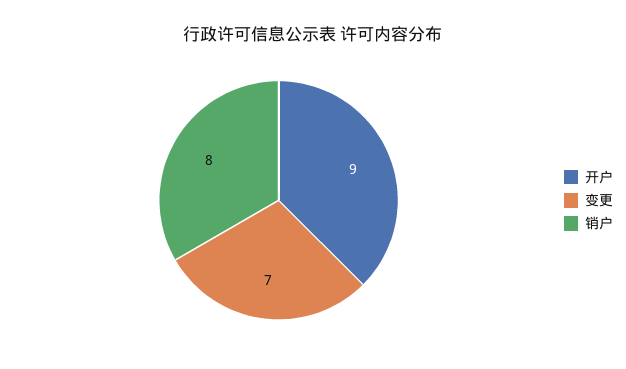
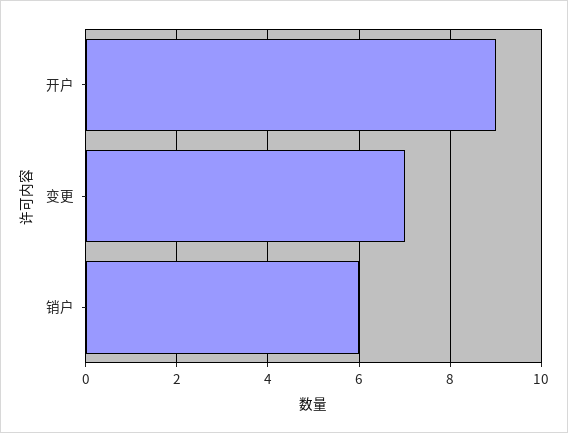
销户: 8 -> 6

